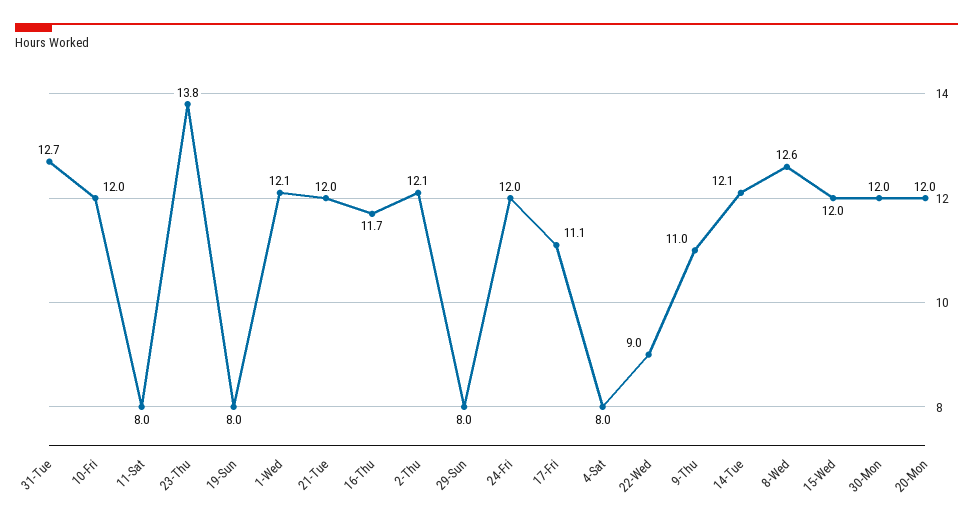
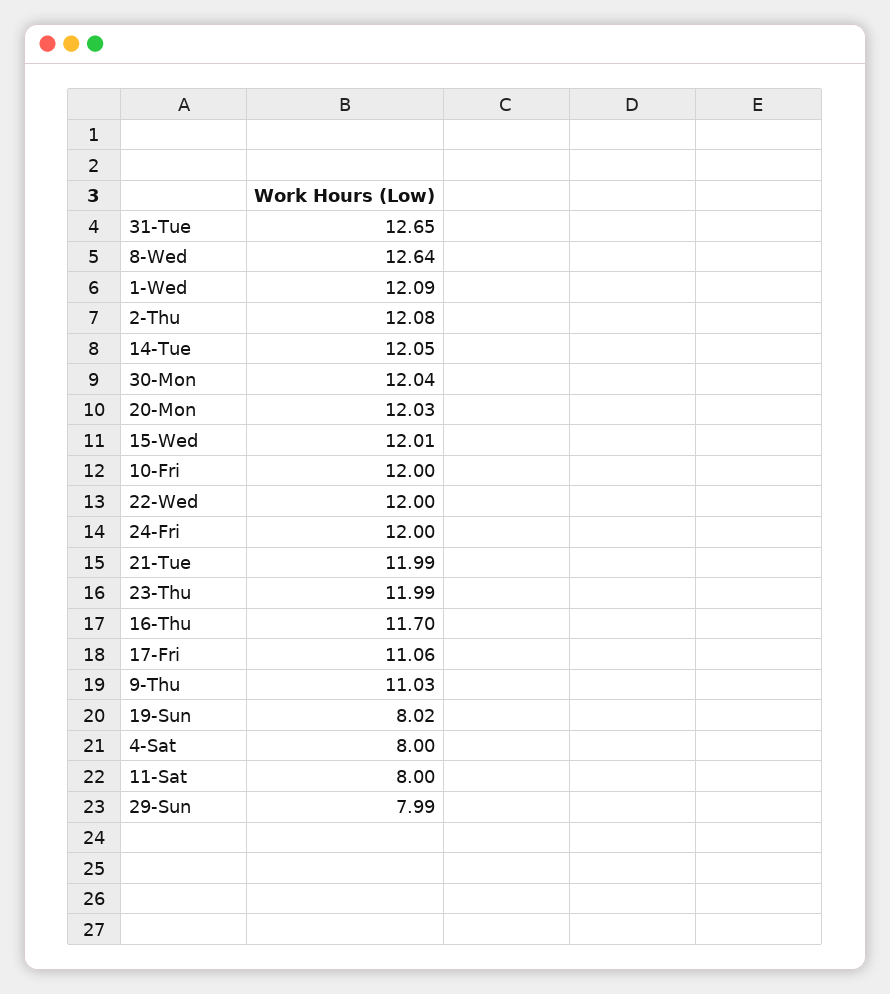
23-Thu: 13.8 -> 11.99
22-Wed: 9 -> 12

